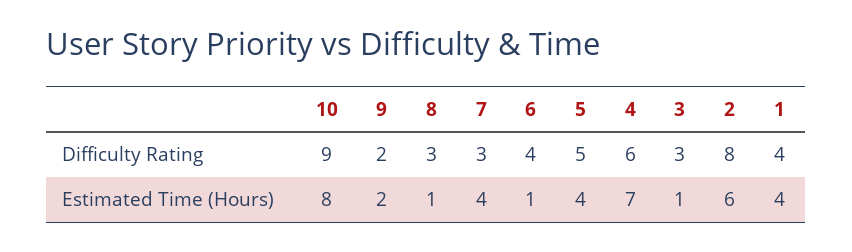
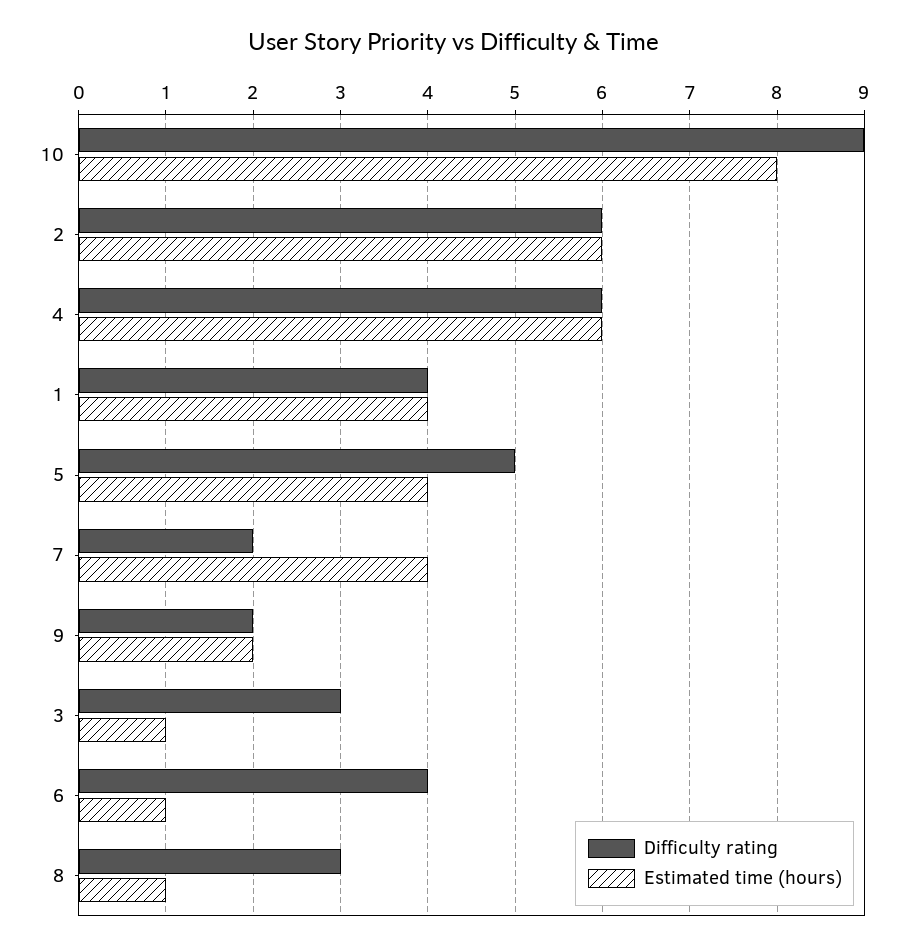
Difficulty Rating, 7: 3 -> 2
Difficulty Rating, 2: 8 -> 6
Estimated Time (Hours), 4: 7 -> 6

